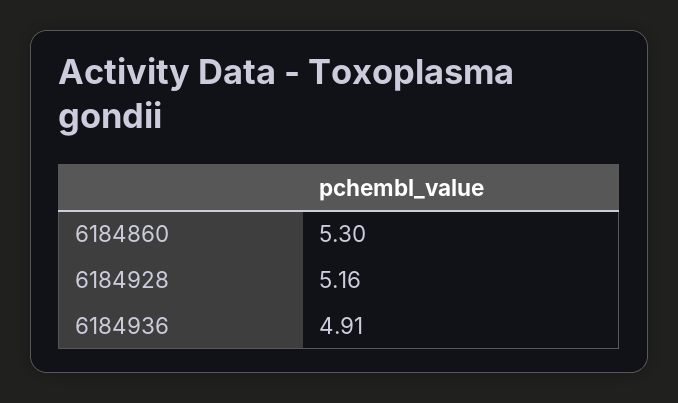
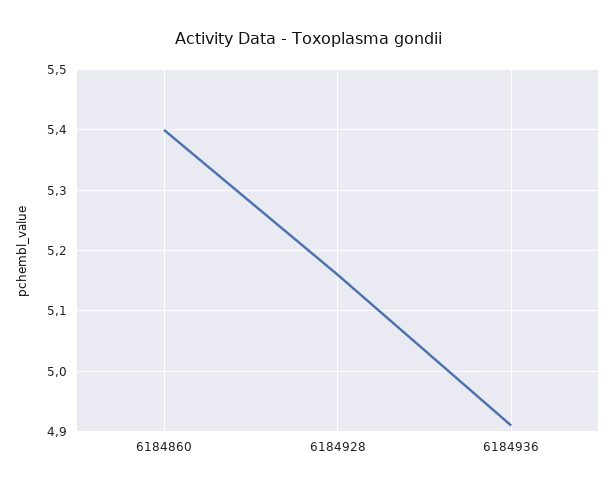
6184860: 5.3 -> 5.4

